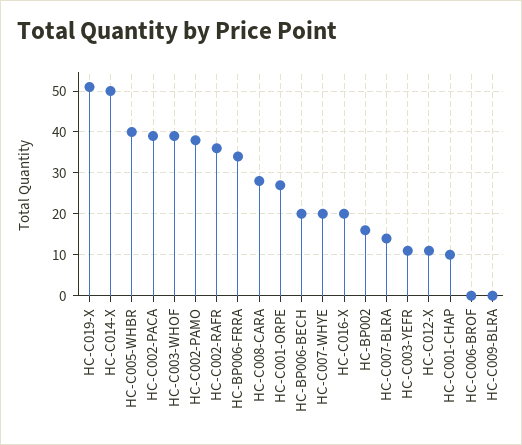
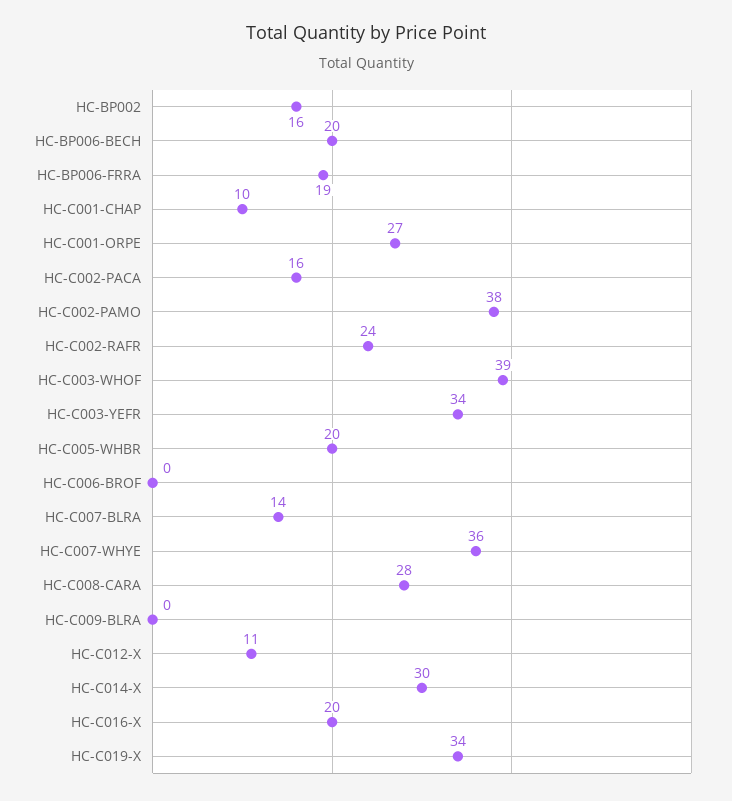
HC-C019-X: 50 -> 34
HC-C014-X: 50 -> 30
HC-C005-WHBR: 40 -> 20
HC-C002-PACA: 40 -> 16
HC-C002-RAFR: 35 -> 24
HC-BP006-FRRA: 35 -> 19
HC-C007-WHYE: 20 -> 36
HC-C003-YEFR: 10 -> 34

